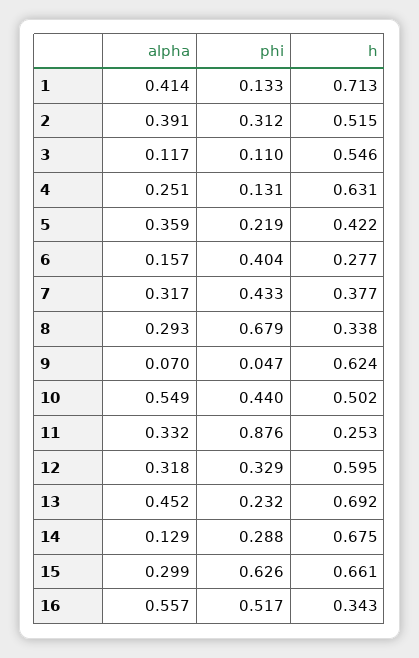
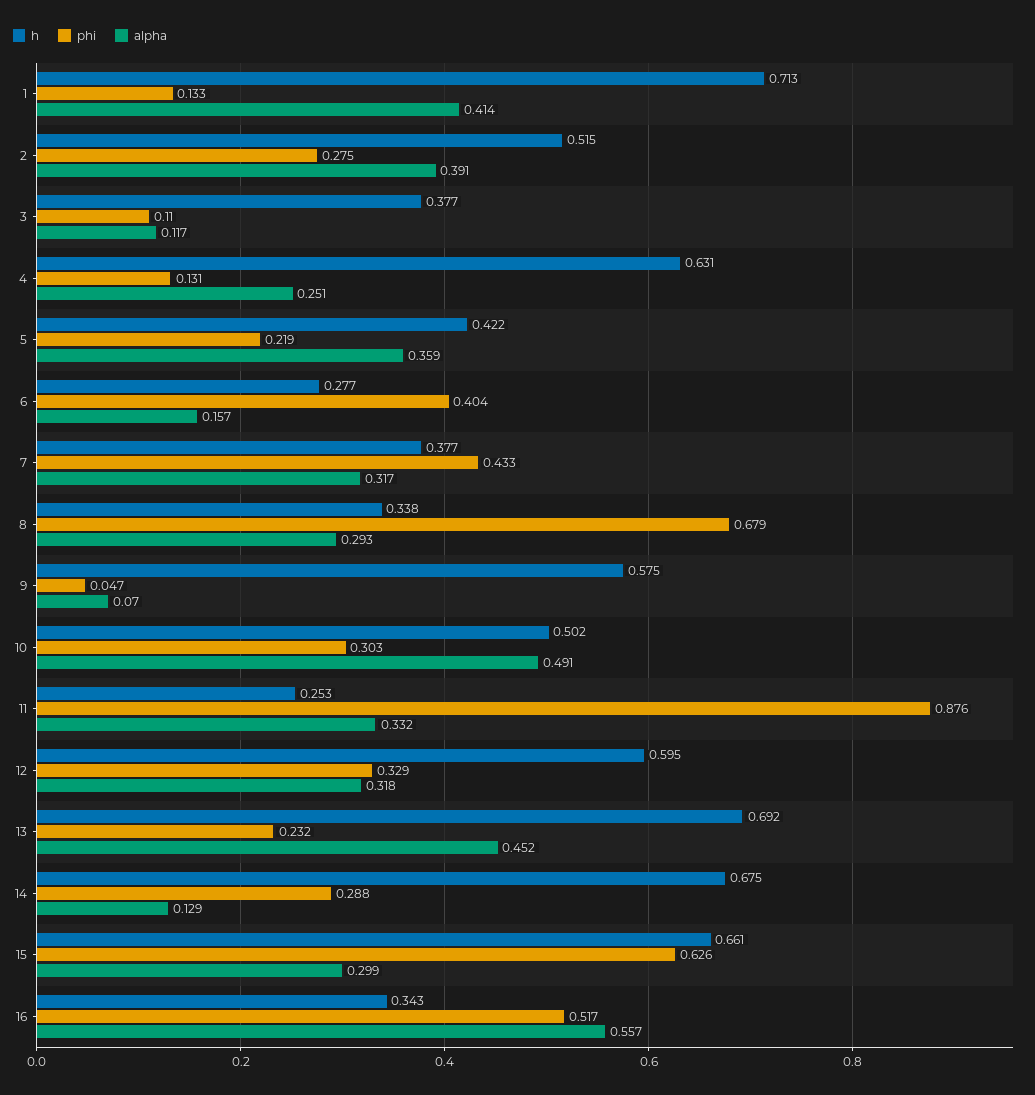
phi, 2: 0.312 -> 0.275
h, 3: 0.546 -> 0.377
h, 9: 0.624 -> 0.575
alpha, 10: 0.549 -> 0.491
phi, 10: 0.44 -> 0.303

